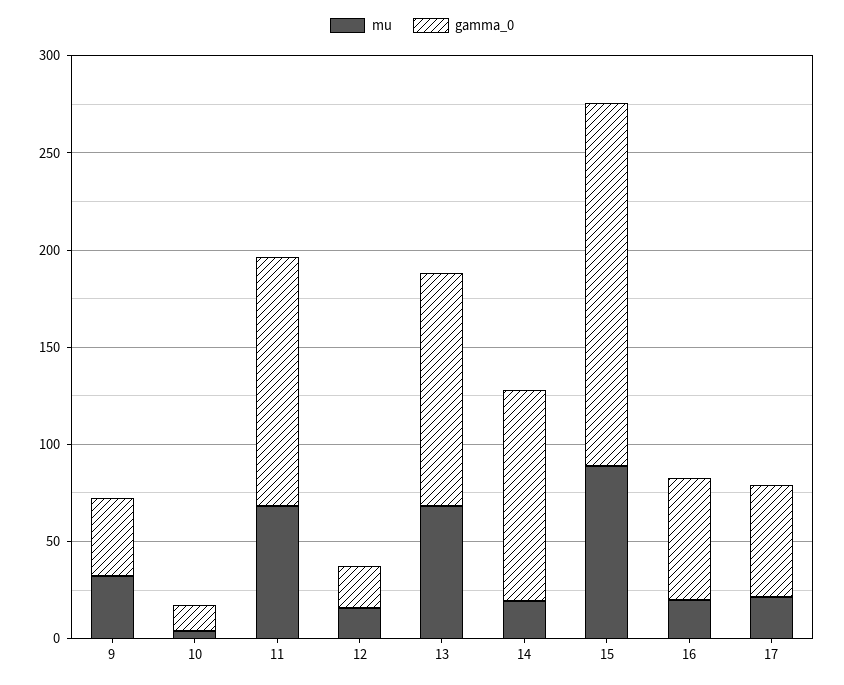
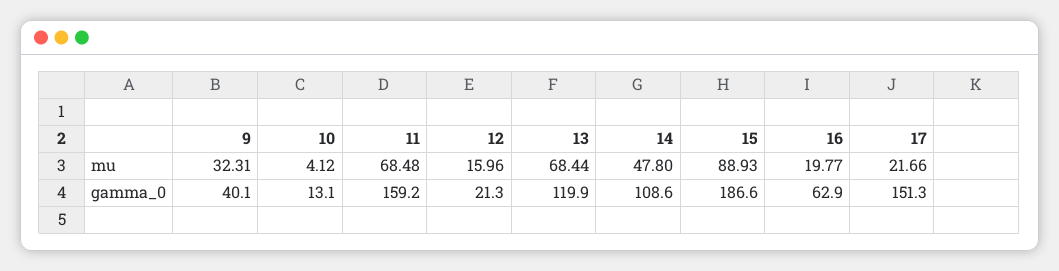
gamma_0, 11: 130 -> 159.2
mu, 14: 20 -> 47.8
gamma_0, 17: 60 -> 151.3

